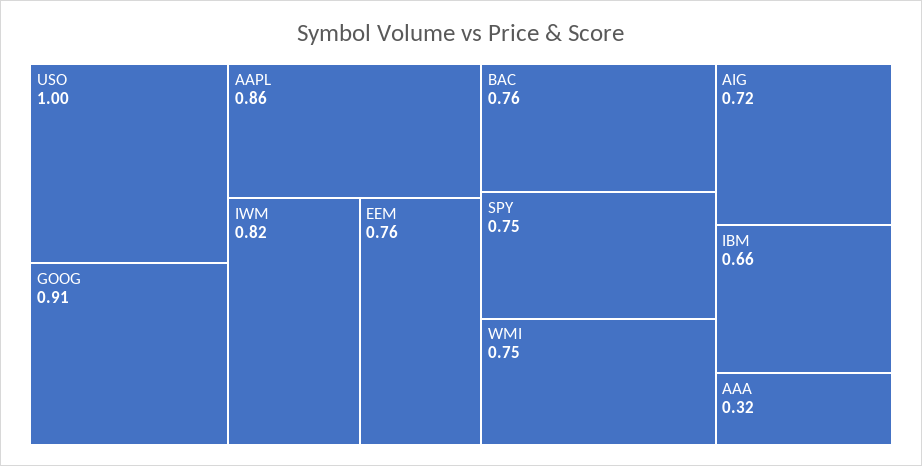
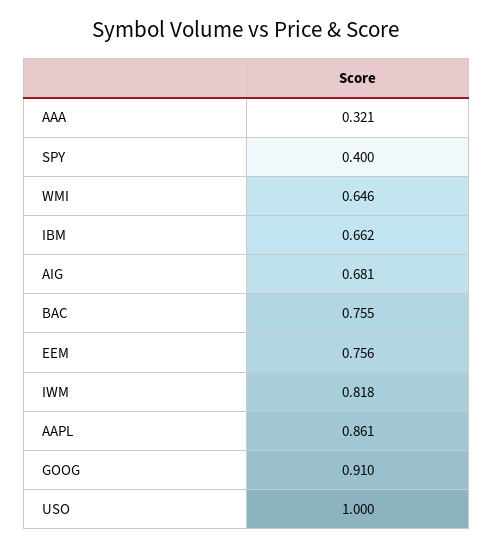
SPY: 0.75 -> 0.4
WMI: 0.75 -> 0.646
AIG: 0.72 -> 0.681

